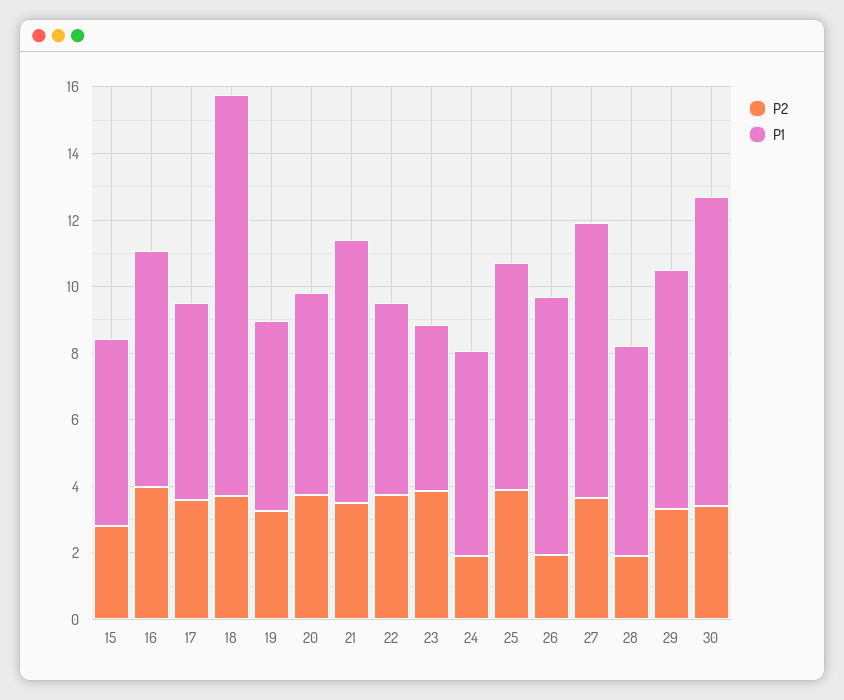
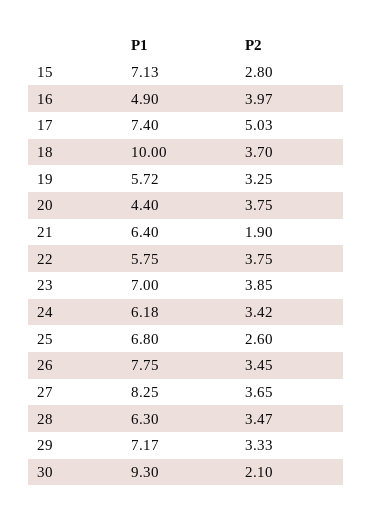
P1, 15: 5.5 -> 7.13
P1, 16: 7 -> 4.9
P2, 17: 3.5 -> 5.03
P1, 17: 6 -> 7.4
P1, 18: 12 -> 10
P1, 20: 6 -> 4.4
P2, 21: 3.5 -> 1.9
P1, 21: 8 -> 6.4
P1, 23: 5 -> 7
P2, 24: 2 -> 3.42
P2, 25: 4 -> 2.6
P2, 26: 2 -> 3.45
P2, 28: 2 -> 3.47
P2, 30: 3.5 -> 2.1

